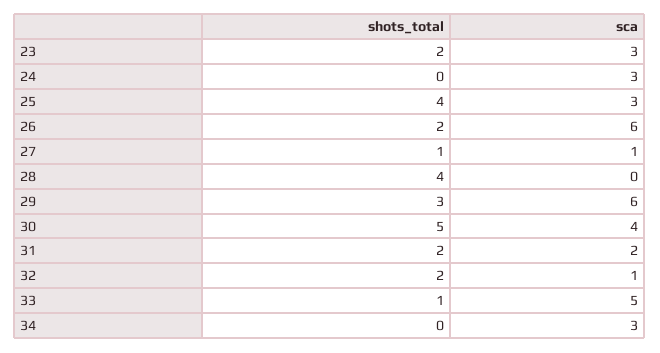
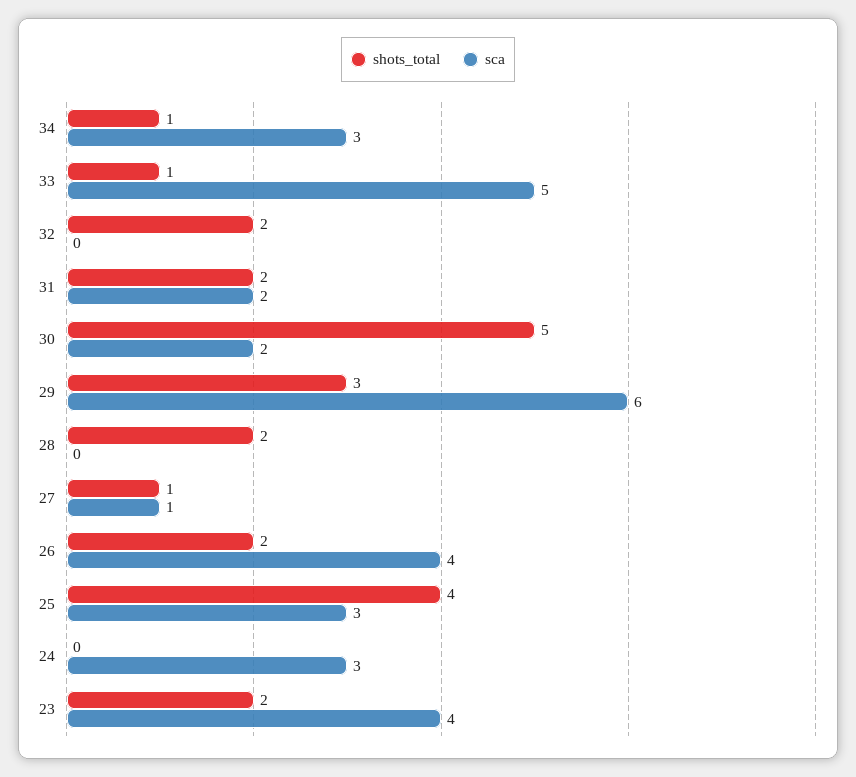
sca, 23: 3 -> 4
sca, 26: 6 -> 4
shots_total, 28: 4 -> 2
sca, 30: 4 -> 2
sca, 32: 1 -> 0
shots_total, 34: 0 -> 1

